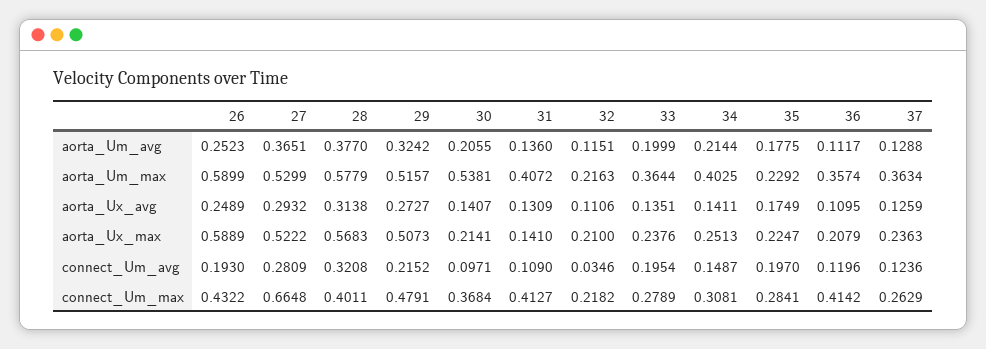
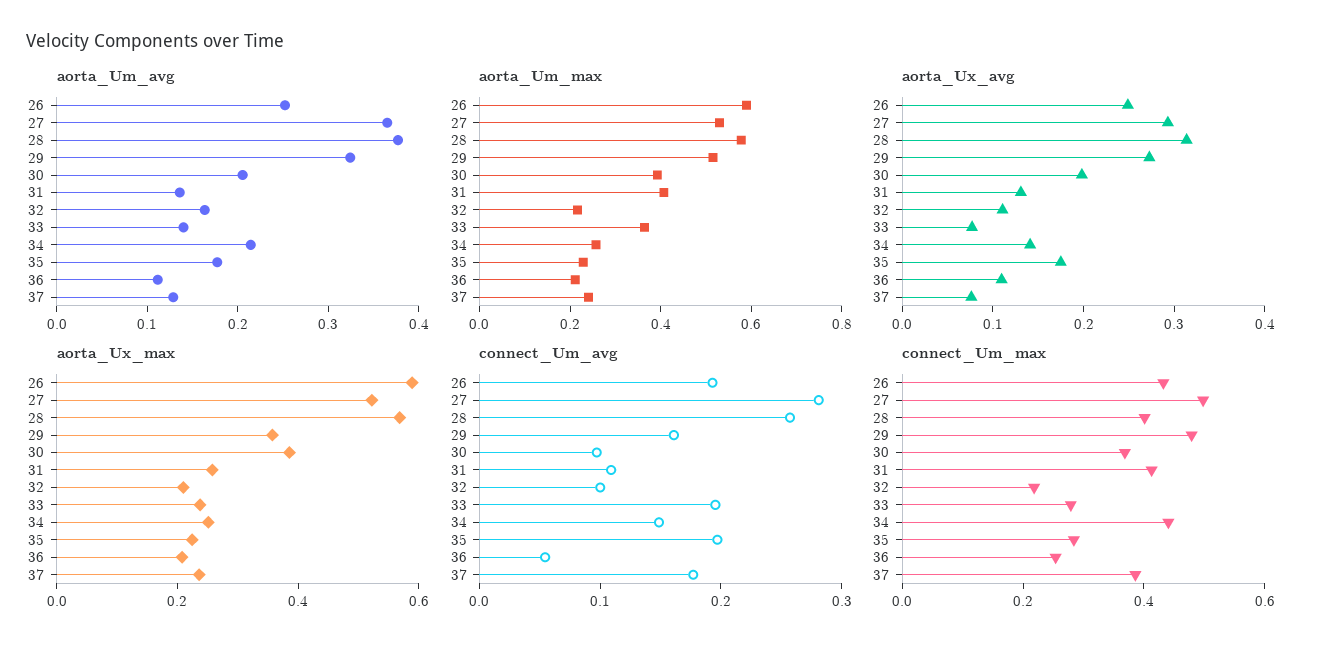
aorta_Um_avg, 32: 0.1151 -> 0.16
aorta_Um_avg, 33: 0.1999 -> 0.14
aorta_Um_max, 30: 0.5381 -> 0.4
aorta_Um_max, 34: 0.4025 -> 0.25
aorta_Um_max, 36: 0.3574 -> 0.2
aorta_Um_max, 37: 0.3634 -> 0.25
aorta_Ux_avg, 30: 0.1407 -> 0.2
aorta_Ux_avg, 33: 0.1351 -> 0.08
aorta_Ux_avg, 37: 0.1259 -> 0.08
aorta_Ux_max, 29: 0.5073 -> 0.35
aorta_Ux_max, 30: 0.2141 -> 0.4
aorta_Ux_max, 31: 0.141 -> 0.25
connect_Um_avg, 28: 0.3208 -> 0.26
connect_Um_avg, 29: 0.2152 -> 0.16
connect_Um_avg, 32: 0.0346 -> 0.1
connect_Um_avg, 36: 0.1196 -> 0.06
connect_Um_avg, 37: 0.1236 -> 0.18
connect_Um_max, 27: 0.6648 -> 0.5
connect_Um_max, 34: 0.3081 -> 0.45
connect_Um_max, 36: 0.4142 -> 0.25
connect_Um_max, 37: 0.2629 -> 0.4

